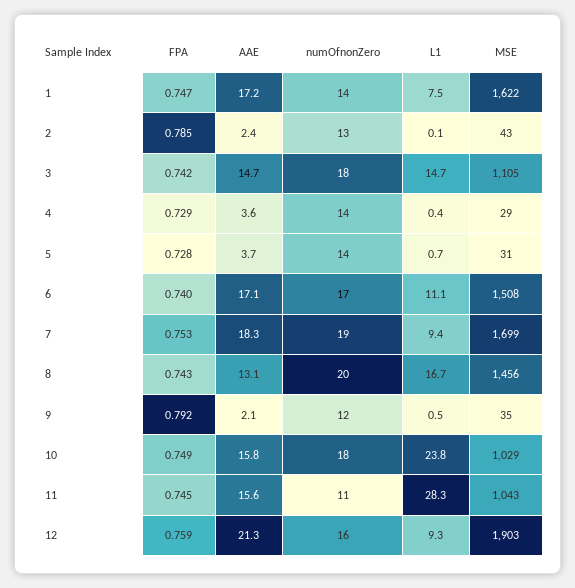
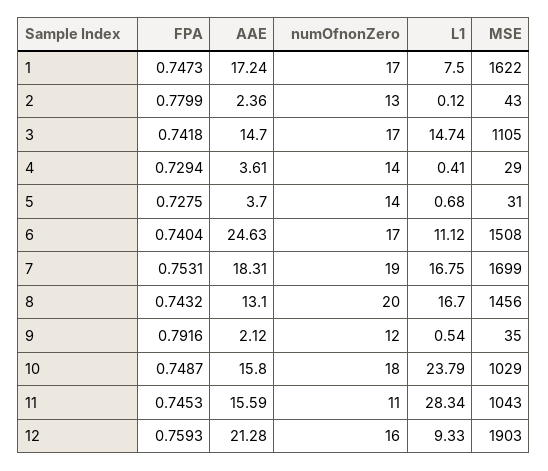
numOfnonZero, 1: 14 -> 17
FPA, 2: 0.785 -> 0.7799
numOfnonZero, 3: 18 -> 17
AAE, 6: 17.1 -> 24.63
L1, 7: 9.4 -> 16.75

